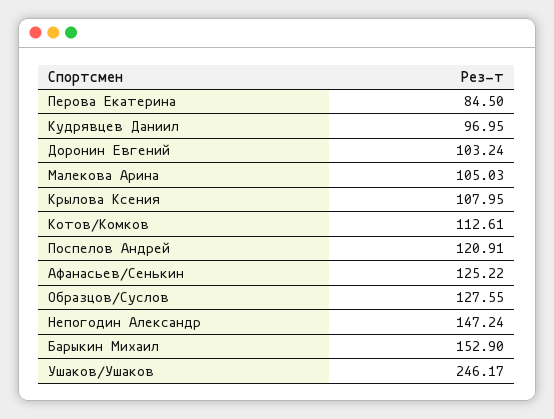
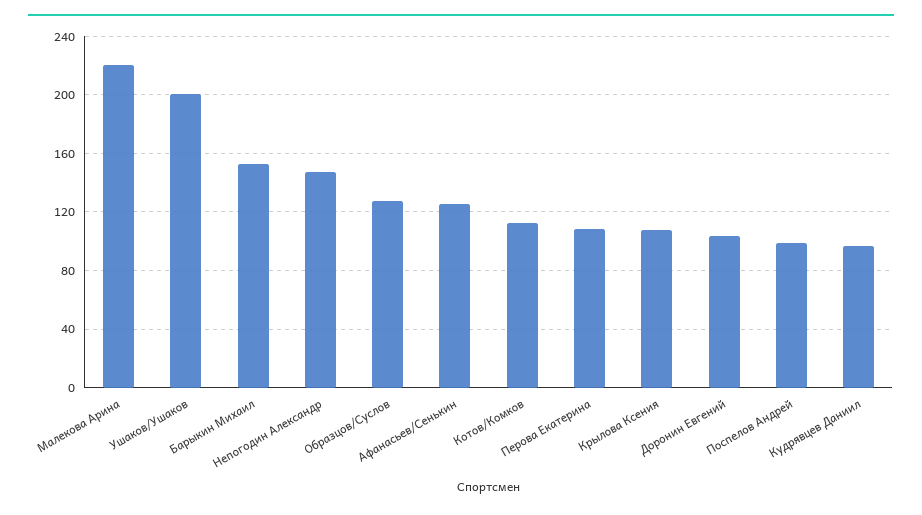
Перова Екатерина: 84.5 -> 110
Малекова Арина: 105.03 -> 220
Поспелов Андрей: 120.91 -> 100
Ушаков/Ушаков: 246.17 -> 200

